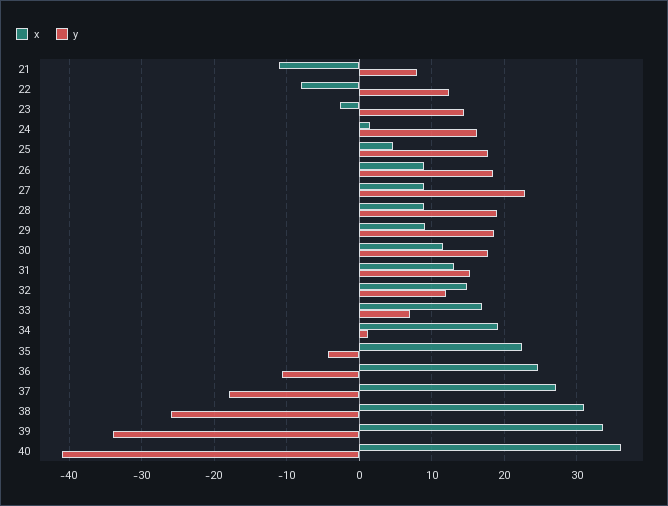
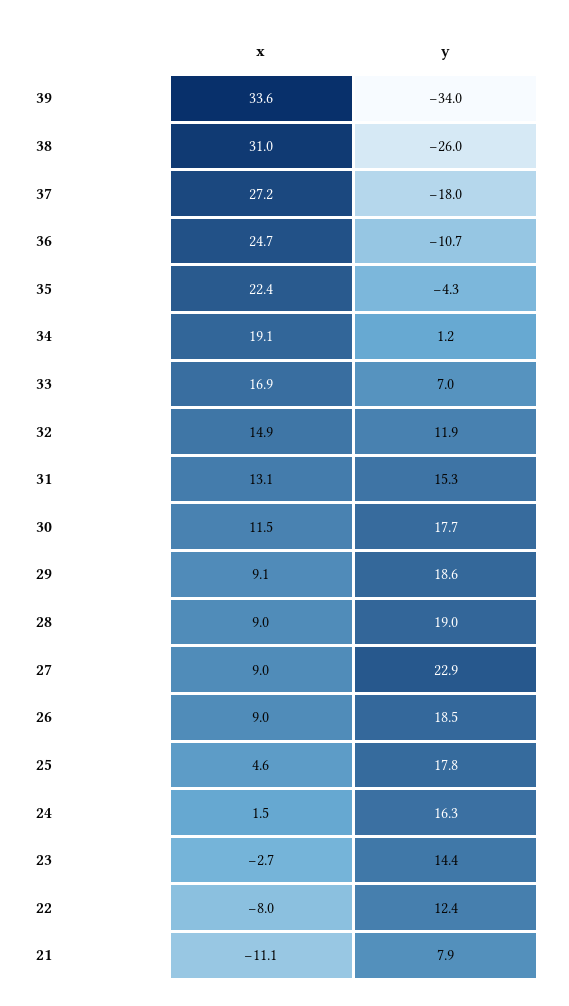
x, 40: 36 -> none
y, 40: -41 -> none

